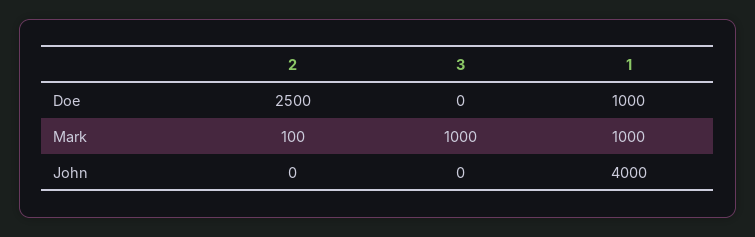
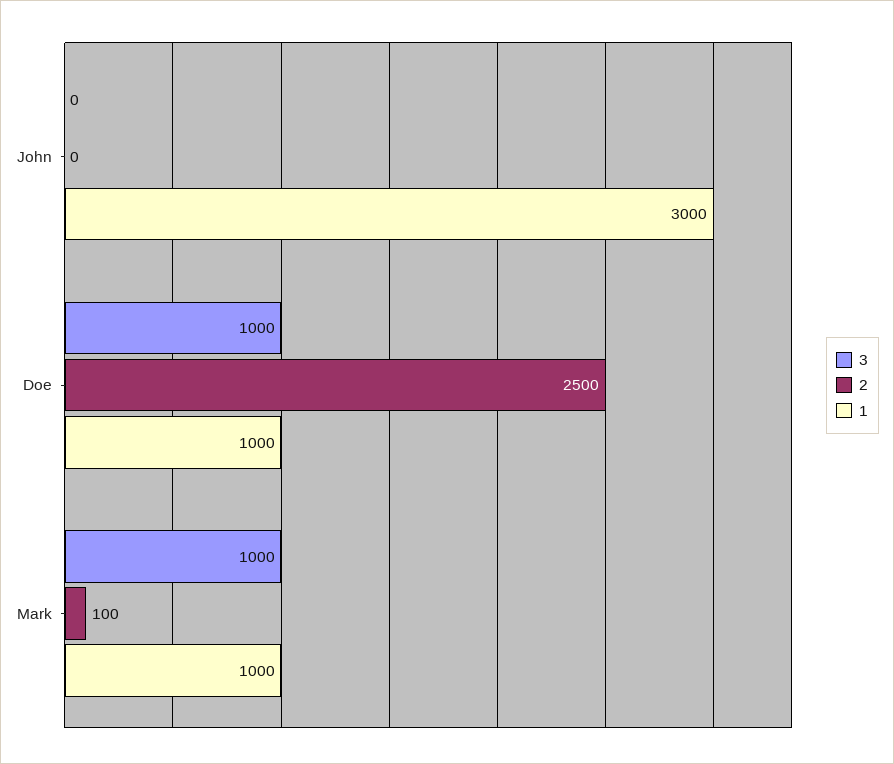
3, Doe: 0 -> 1000
1, John: 4000 -> 3000

